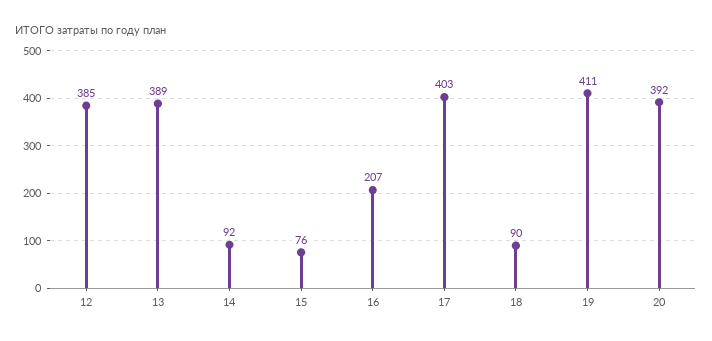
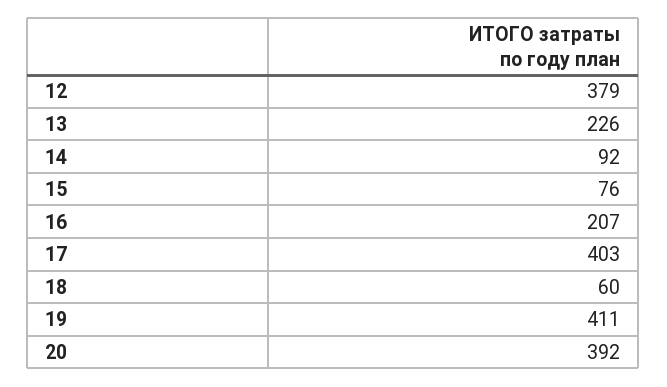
12: 385 -> 379
13: 389 -> 226
18: 90 -> 60

